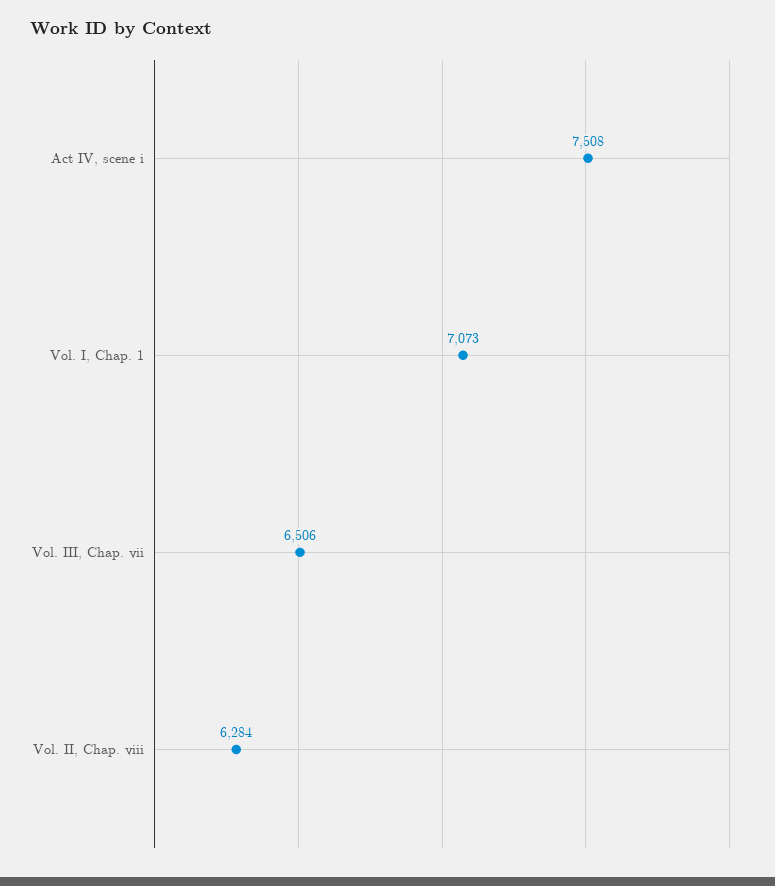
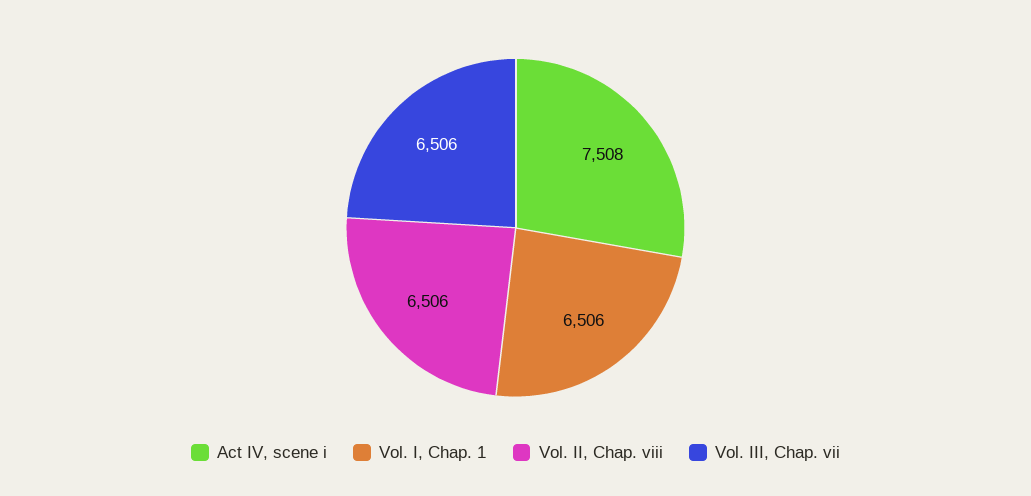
Vol. I, Chap. 1: 7073 -> 6506
Vol. II, Chap. viii: 6284 -> 6506

